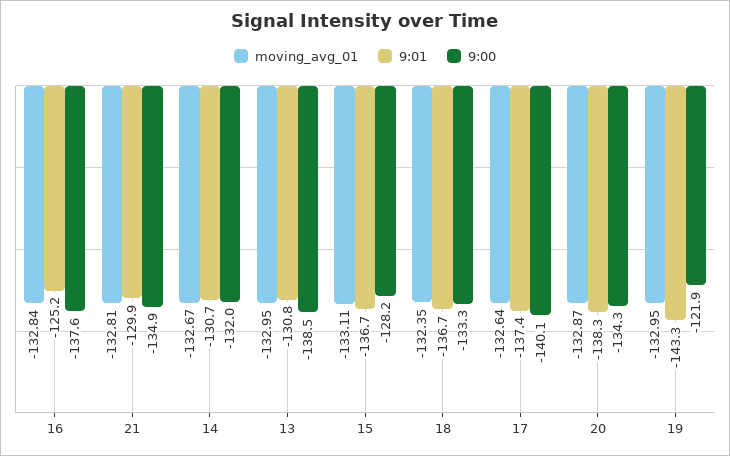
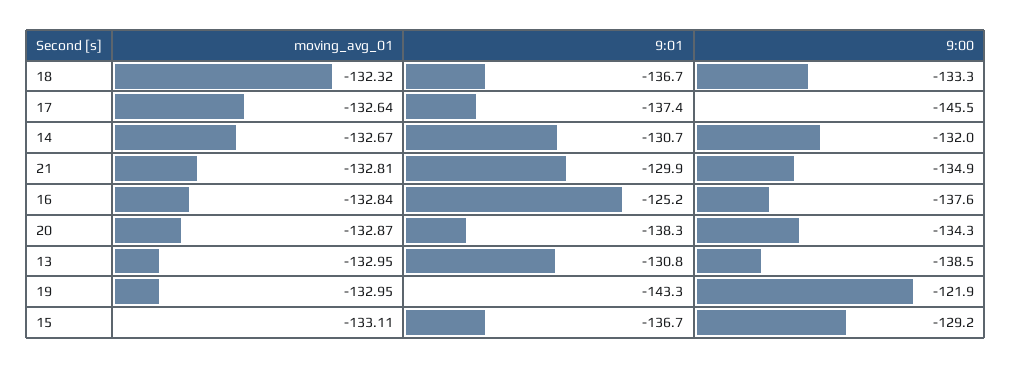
9:00, 15: -128.2 -> -129.2
moving_avg_01, 18: -132.35 -> -132.32
9:00, 17: -140.1 -> -145.5

